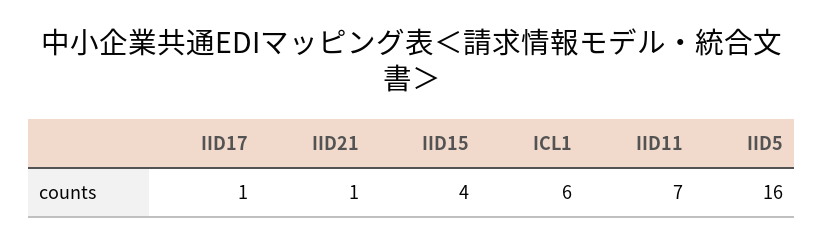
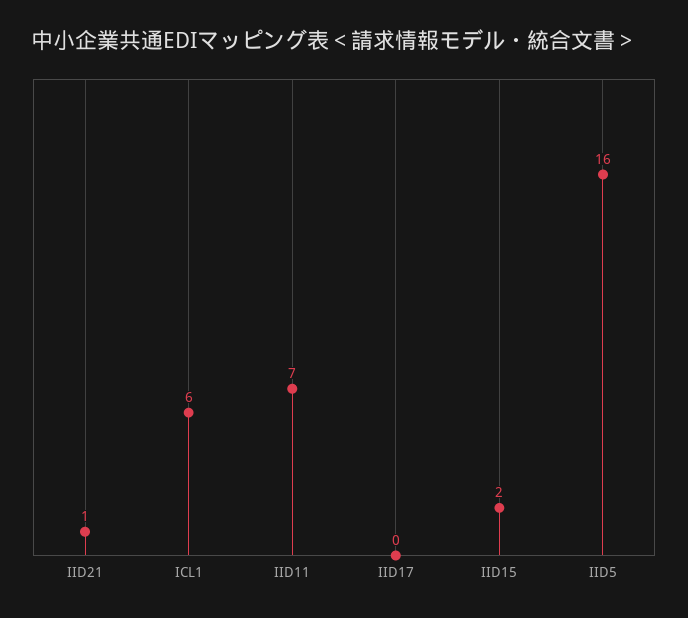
IID17: 1 -> 0
IID15: 4 -> 2

